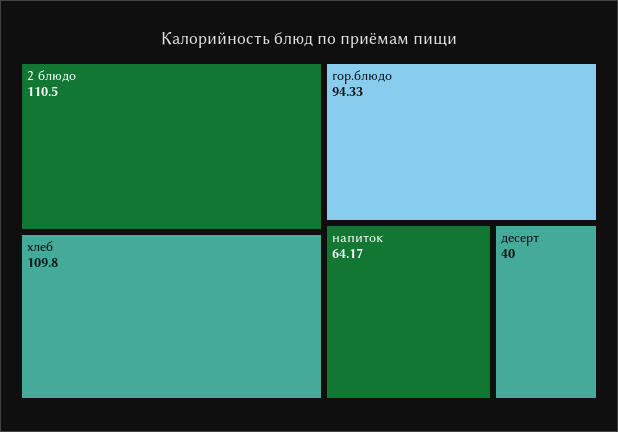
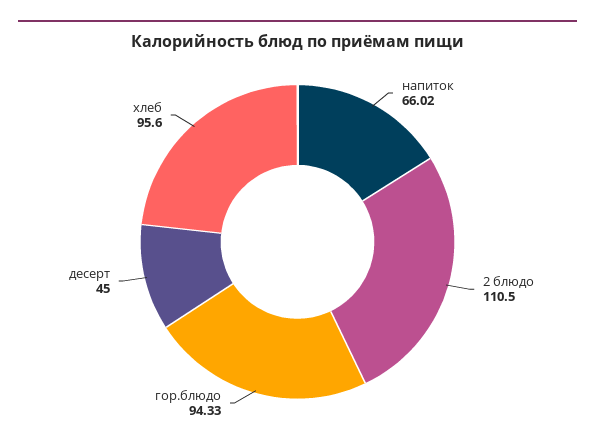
хлеб: 109.8 -> 95.6
напиток: 64.17 -> 66.02
десерт: 40 -> 45

